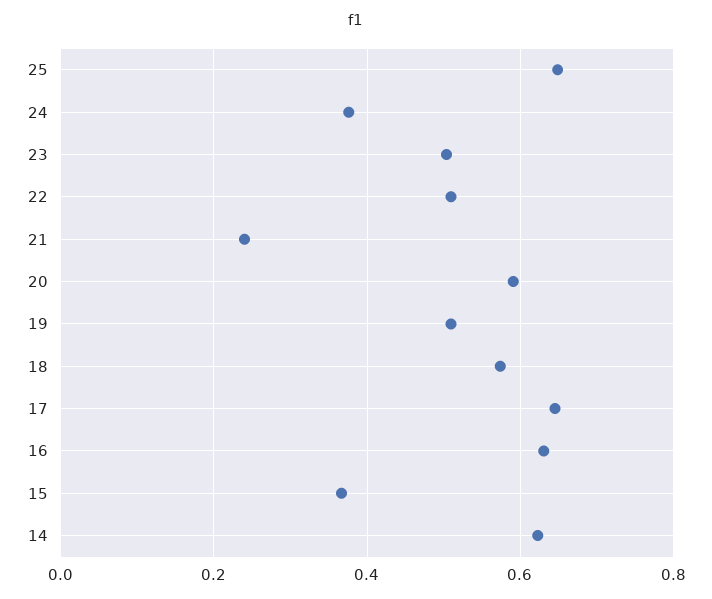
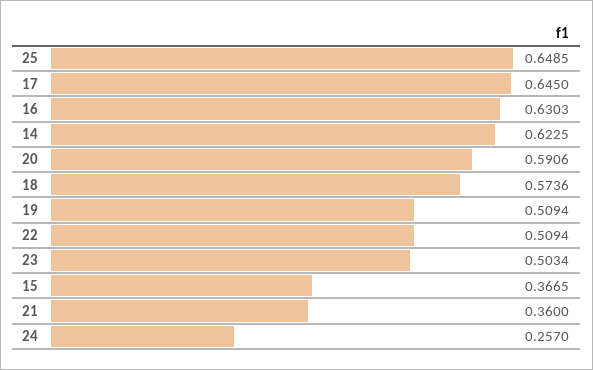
24: 0.38 -> 0.257
21: 0.24 -> 0.36

